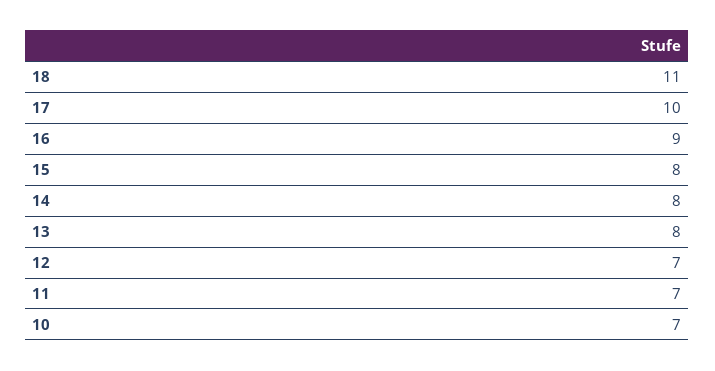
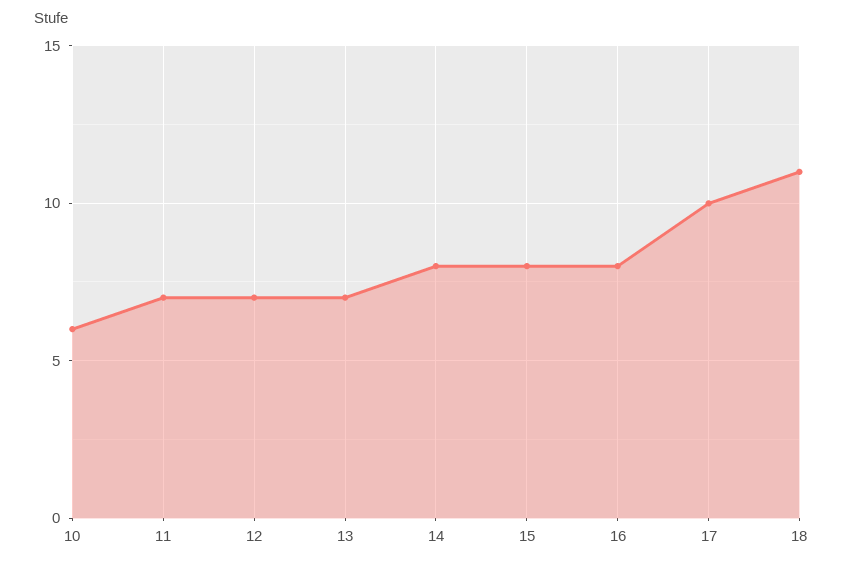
16: 9 -> 8
13: 8 -> 7
10: 7 -> 6

